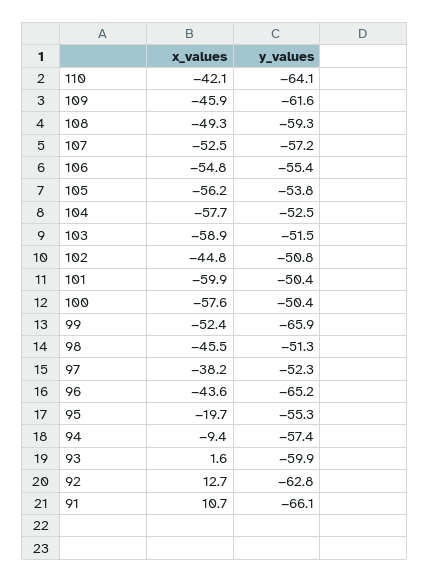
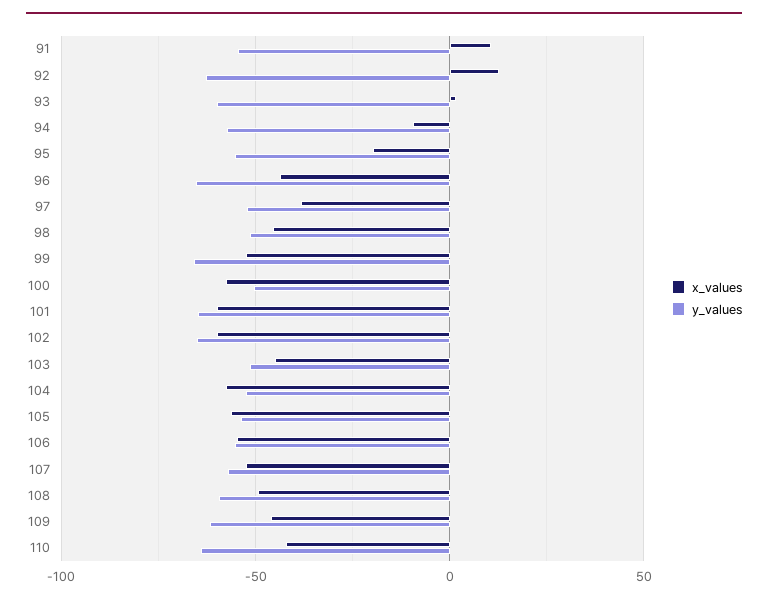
x_values, 103: -58.9 -> -45
x_values, 102: -44.8 -> -60
y_values, 102: -50.8 -> -65
y_values, 101: -50.4 -> -65
y_values, 91: -66.1 -> -55

